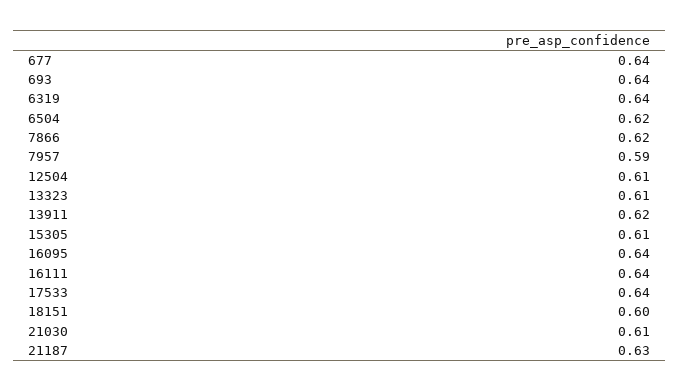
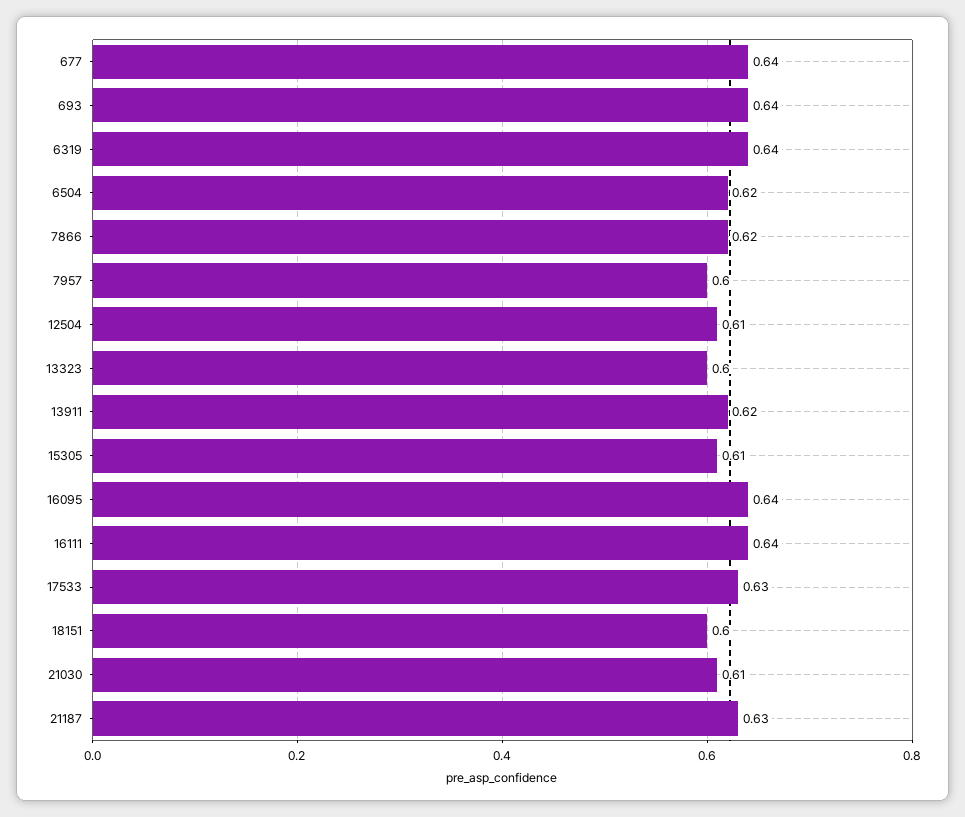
7957: 0.59 -> 0.6
13323: 0.61 -> 0.6
17533: 0.64 -> 0.63

